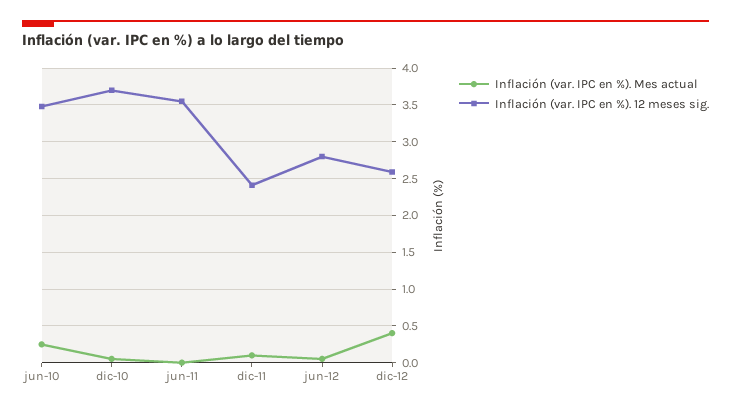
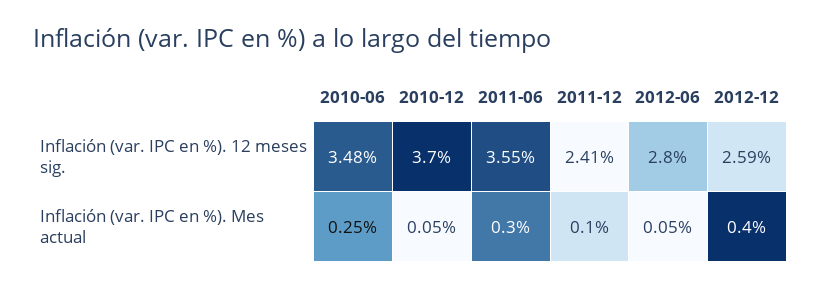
Inflación (var. IPC en %). Mes actual, jun-11: 0 -> 0.3

